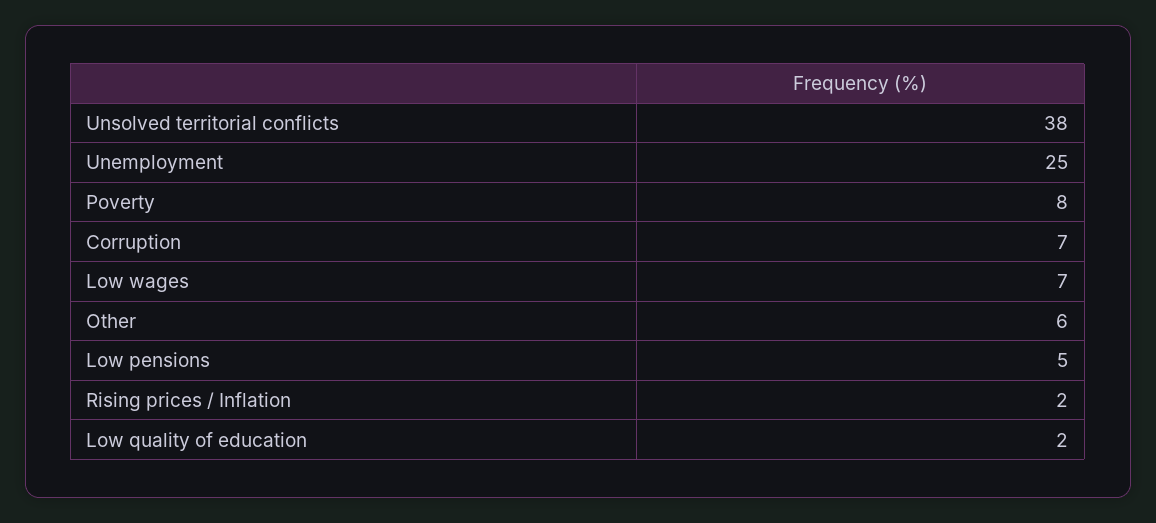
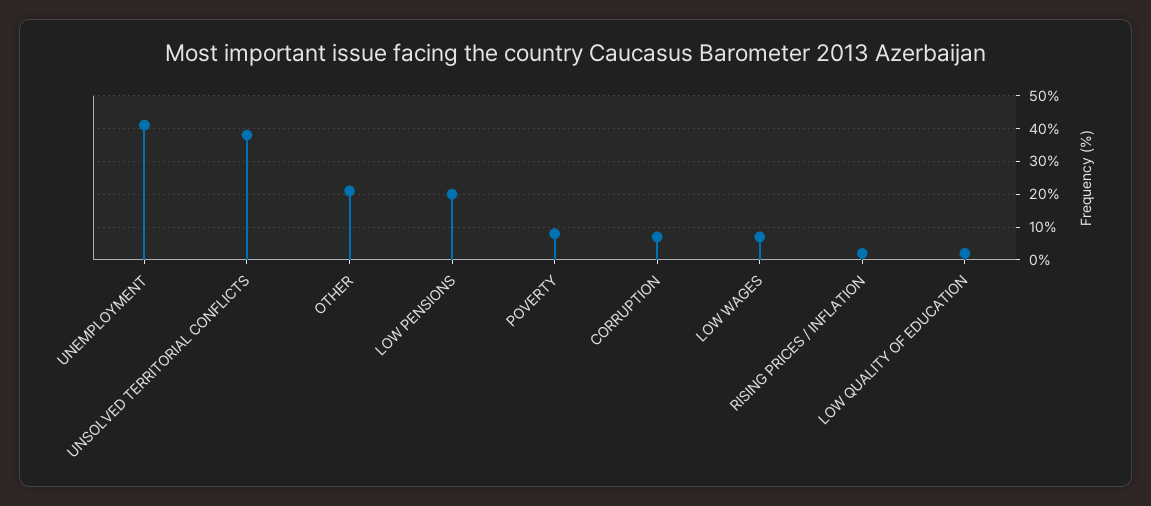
Unemployment: 25 -> 40
Other: 6 -> 20
Low pensions: 5 -> 20

